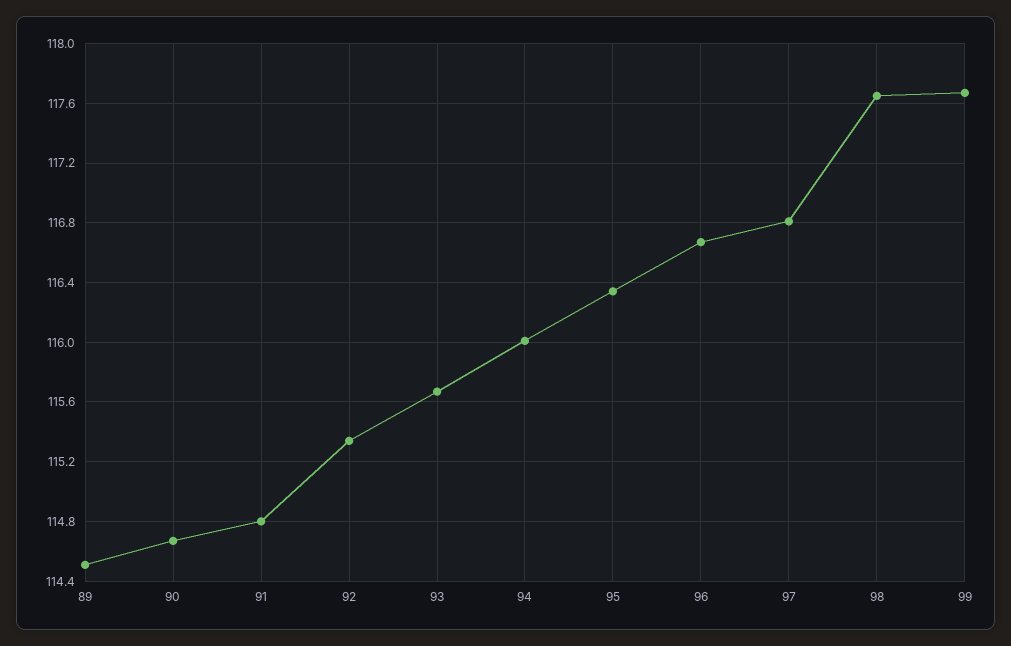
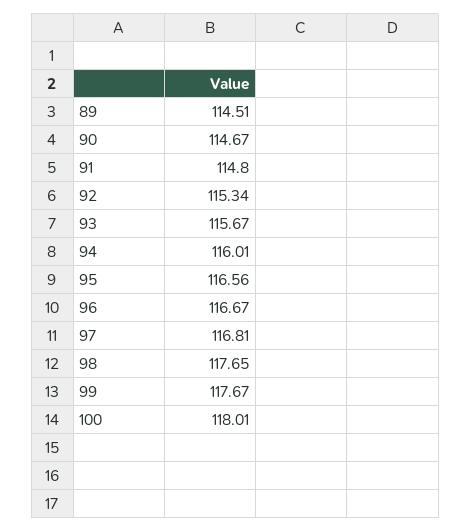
95: 116.35 -> 116.56
100: none -> 118.01

